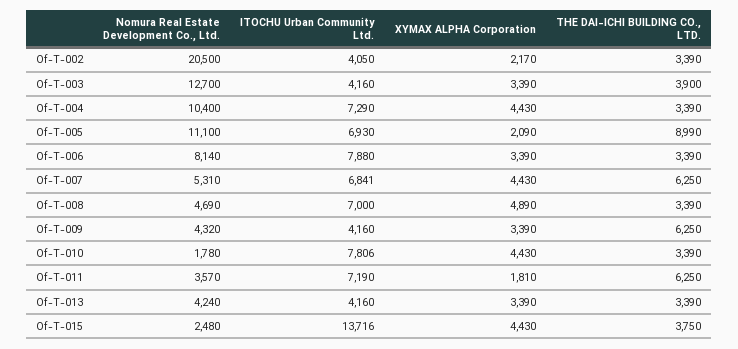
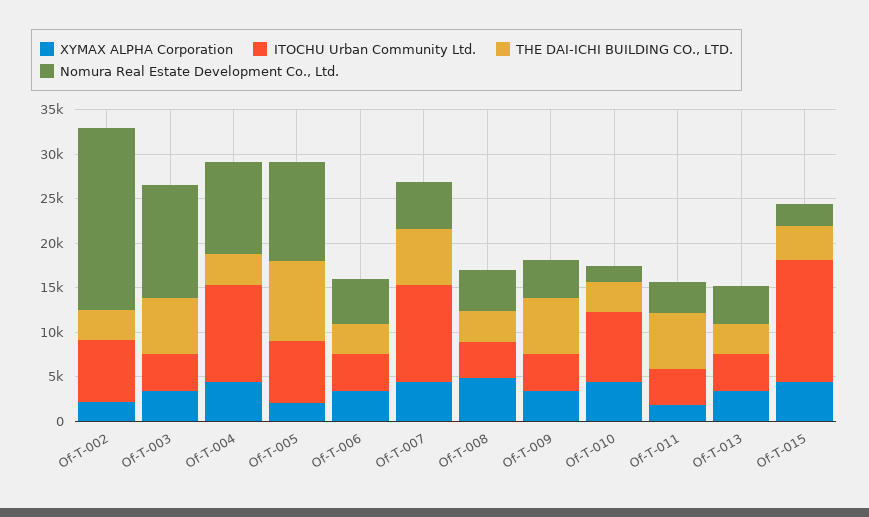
ITOCHU Urban Community Ltd., Of-T-002: 4050 -> 7000
THE DAI-ICHI BUILDING CO., LTD., Of-T-003: 3900 -> 6000
ITOCHU Urban Community Ltd., Of-T-004: 7290 -> 11000
Nomura Real Estate Development Co., Ltd., Of-T-006: 8140 -> 5000
ITOCHU Urban Community Ltd., Of-T-006: 7880 -> 4000
ITOCHU Urban Community Ltd., Of-T-007: 6841 -> 11000
ITOCHU Urban Community Ltd., Of-T-008: 7000 -> 4000
ITOCHU Urban Community Ltd., Of-T-011: 7190 -> 4000

